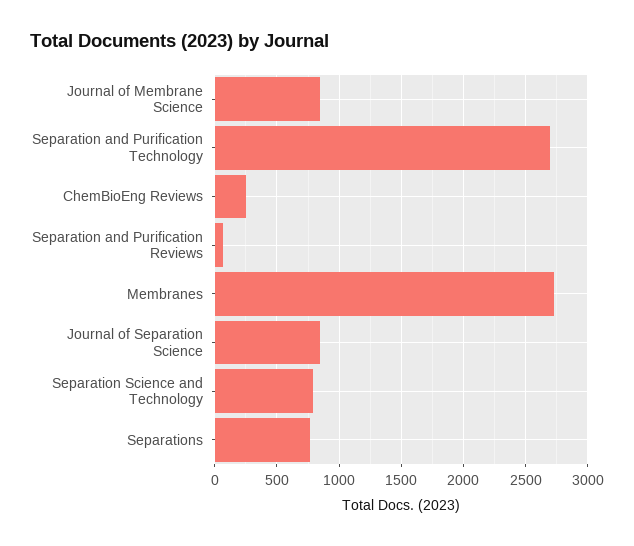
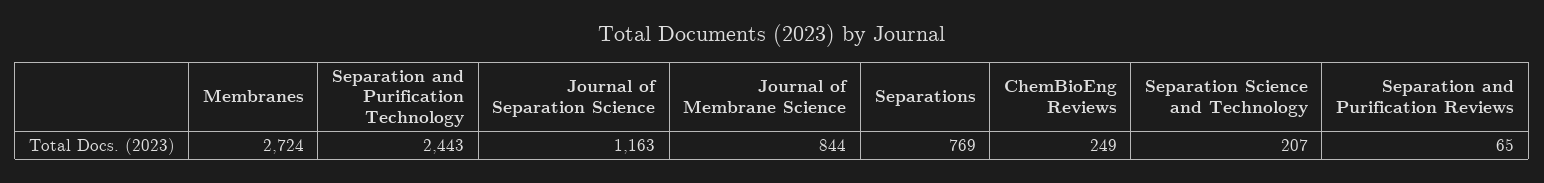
Separation and Purification Technology: 2700 -> 2443
Journal of Separation Science: 850 -> 1163
Separation Science and Technology: 800 -> 207

